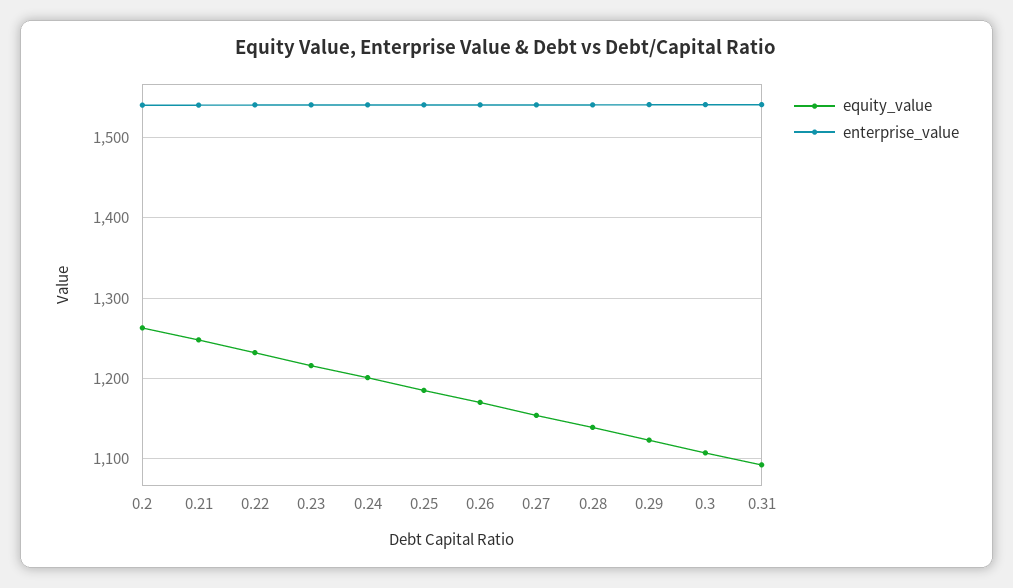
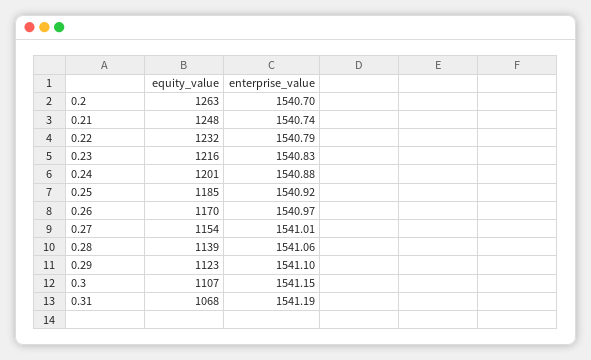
equity_value, 0.31: 1090 -> 1068

